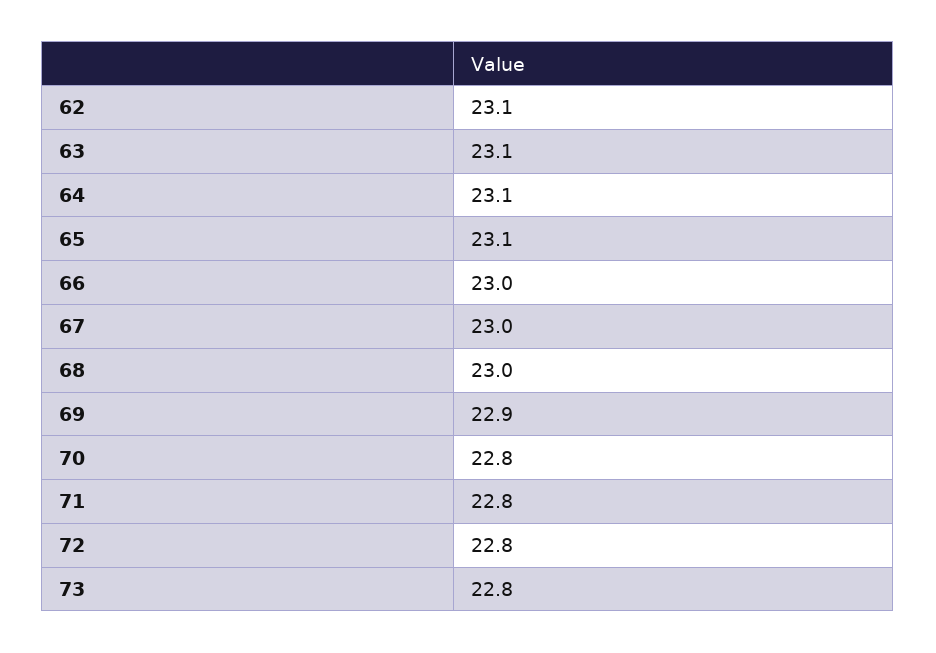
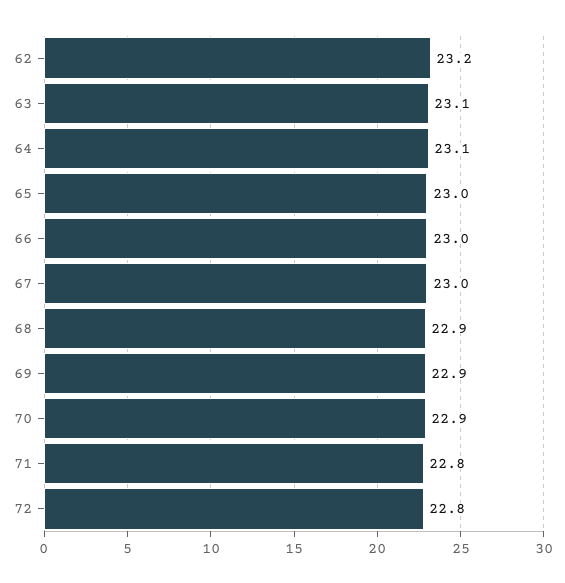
62: 23.1 -> 23.2
65: 23.1 -> 23
68: 23 -> 22.9
70: 22.8 -> 22.9
73: 22.8 -> none

